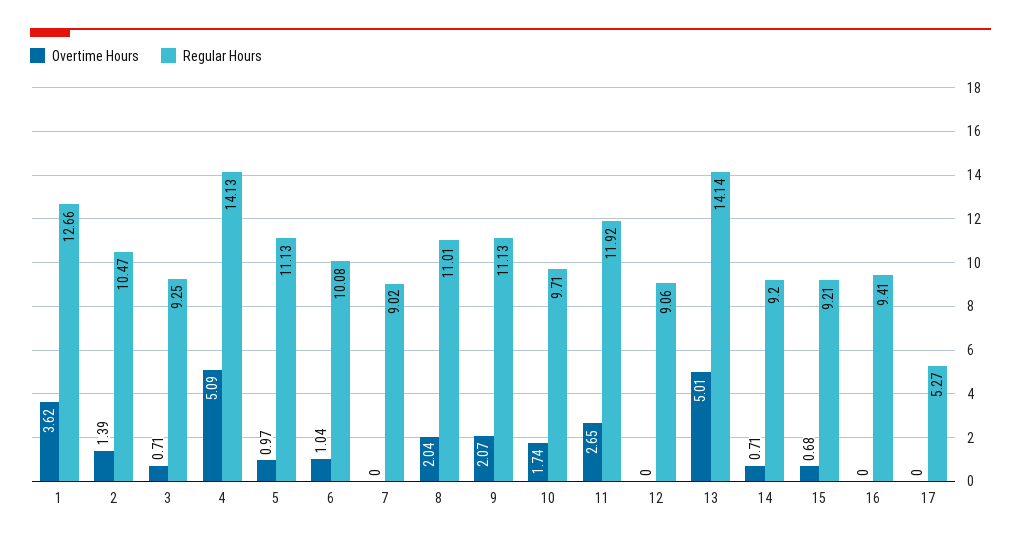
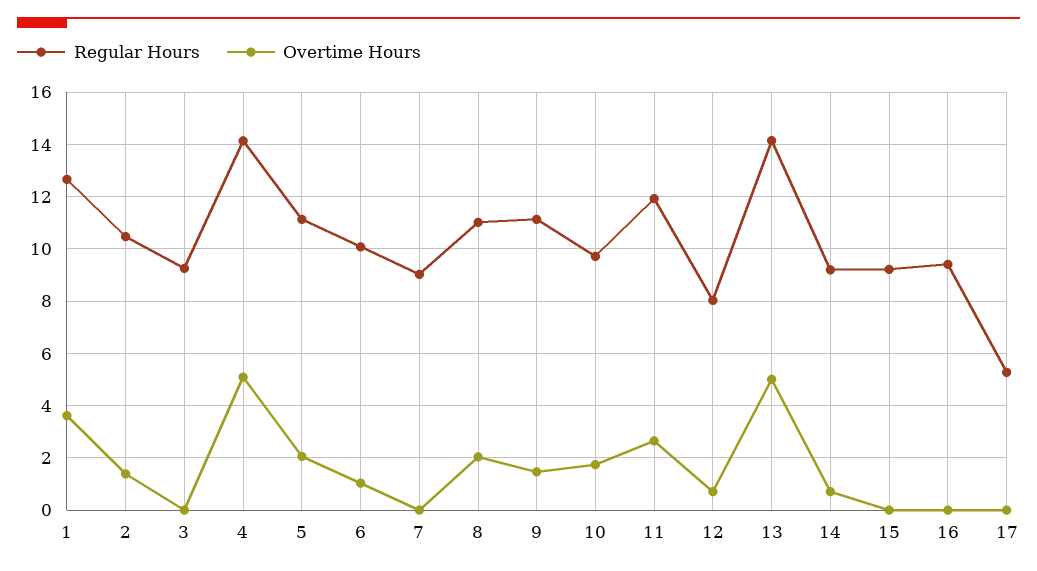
Overtime Hours, 3: 0.71 -> 0
Overtime Hours, 5: 0.97 -> 2
Overtime Hours, 9: 2.07 -> 1.5
Overtime Hours, 12: 0 -> 0.75
Regular Hours, 12: 9.06 -> 8
Overtime Hours, 15: 0.68 -> 0

